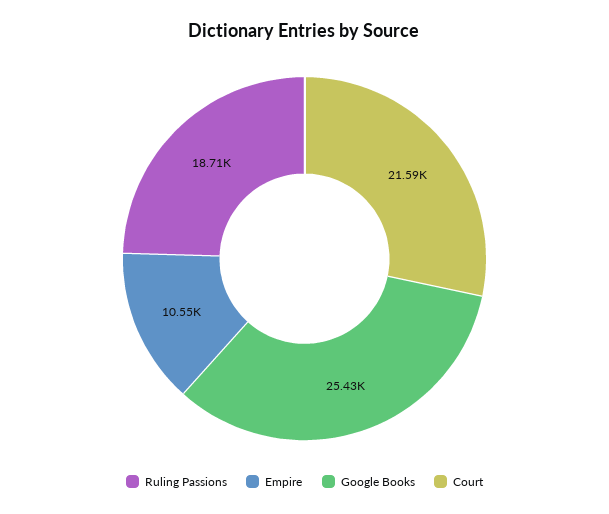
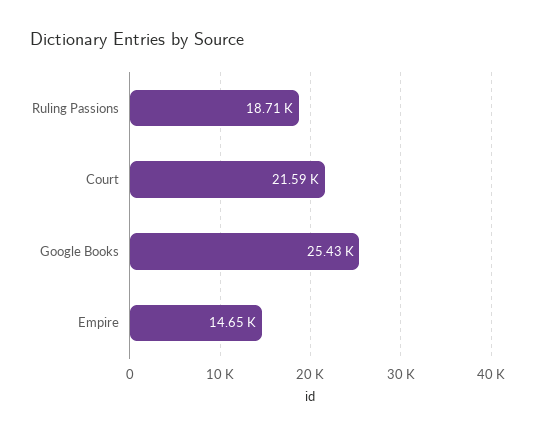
Empire: 10550 -> 14650

